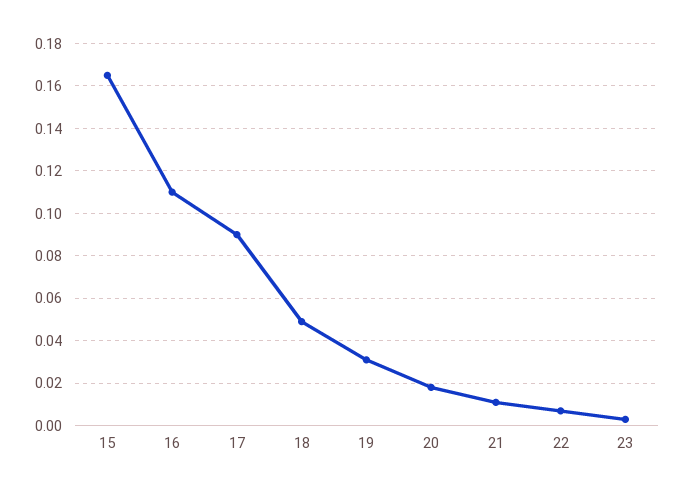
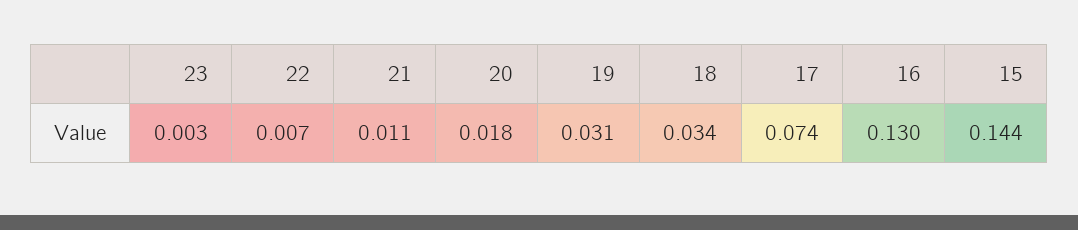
15: 0.165 -> 0.144
16: 0.11 -> 0.13
17: 0.09 -> 0.074
18: 0.05 -> 0.034

